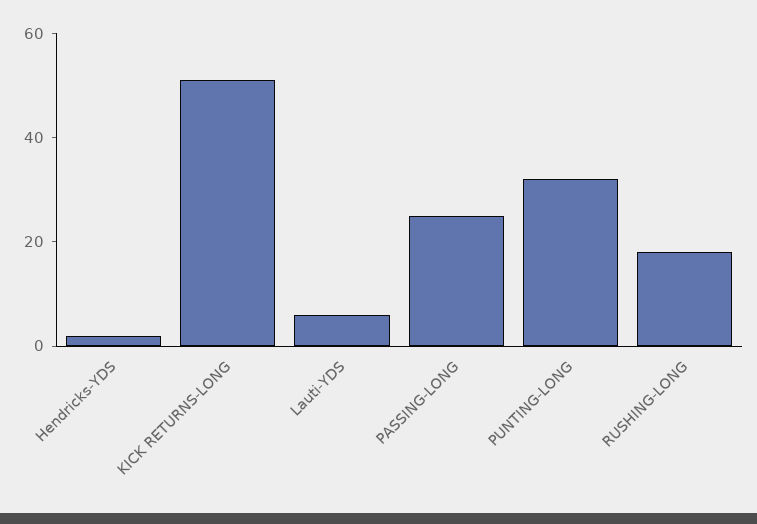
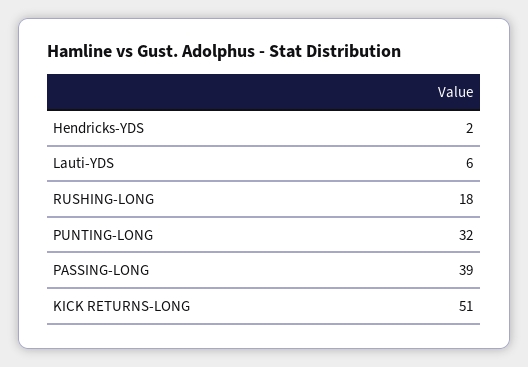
PASSING-LONG: 25 -> 39

